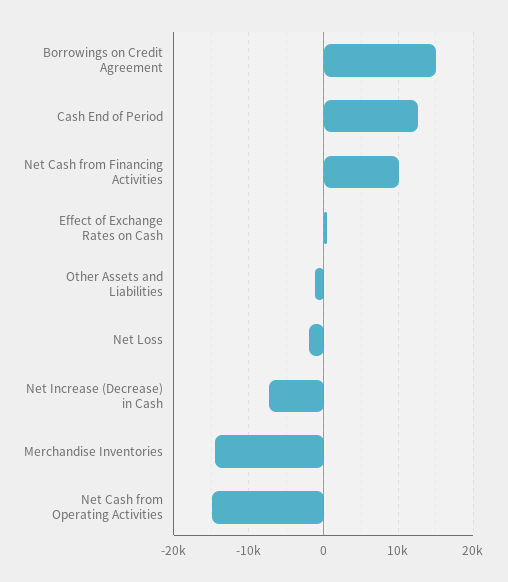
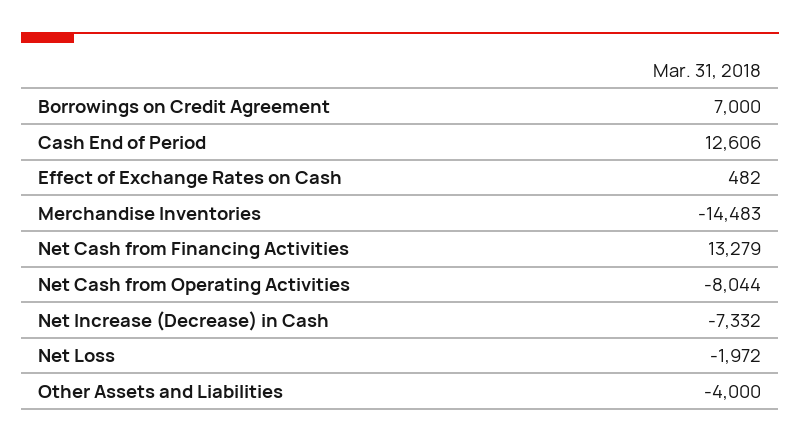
Borrowings on Credit Agreement: 15000 -> 7000
Net Cash from Financing Activities: 10000 -> 13279
Other Assets and Liabilities: -1000 -> -4000
Net Cash from Operating Activities: -15000 -> -8044

